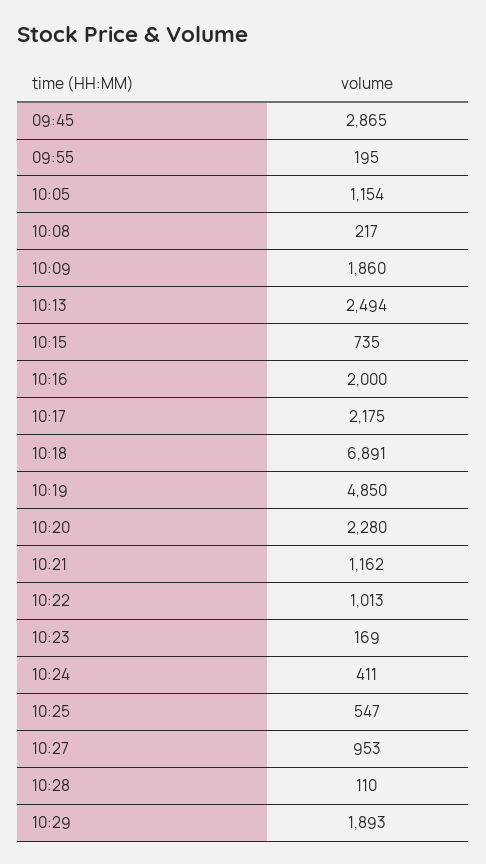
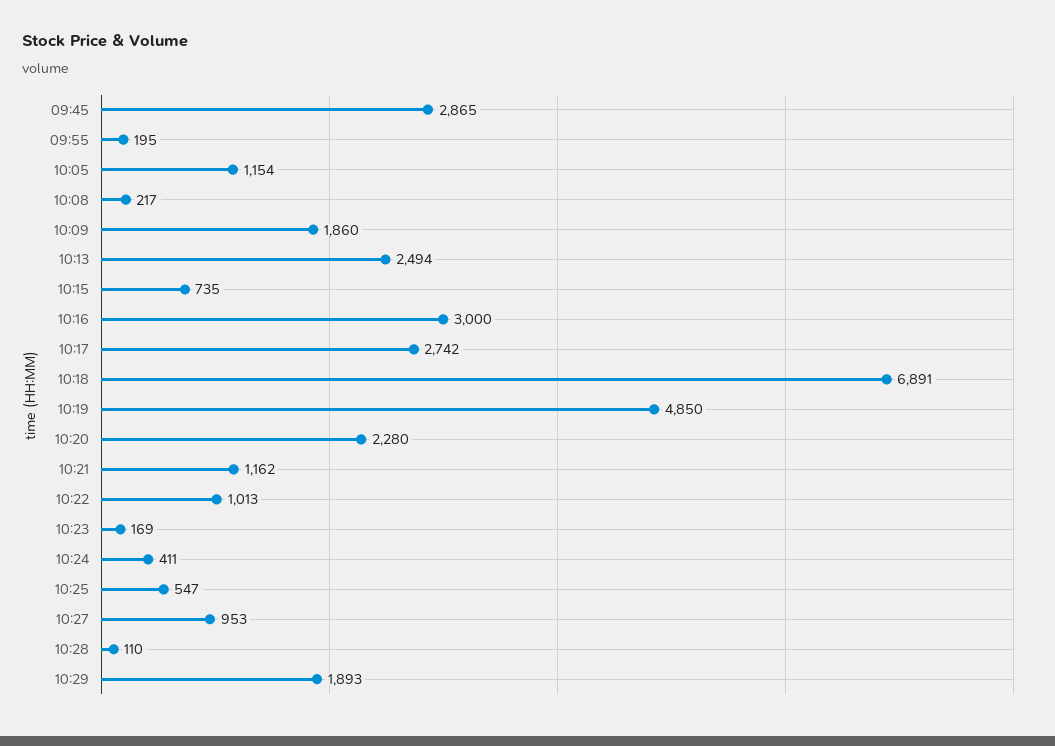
10:16: 2000 -> 3000
10:17: 2175 -> 2742

